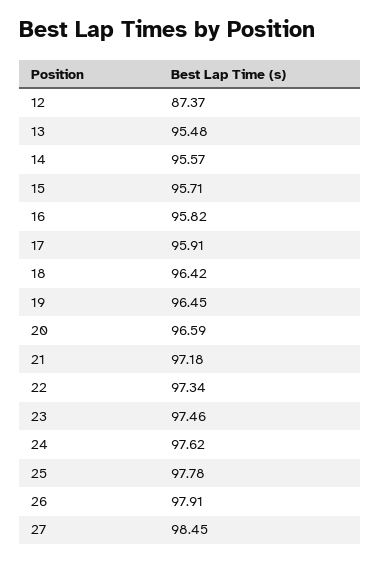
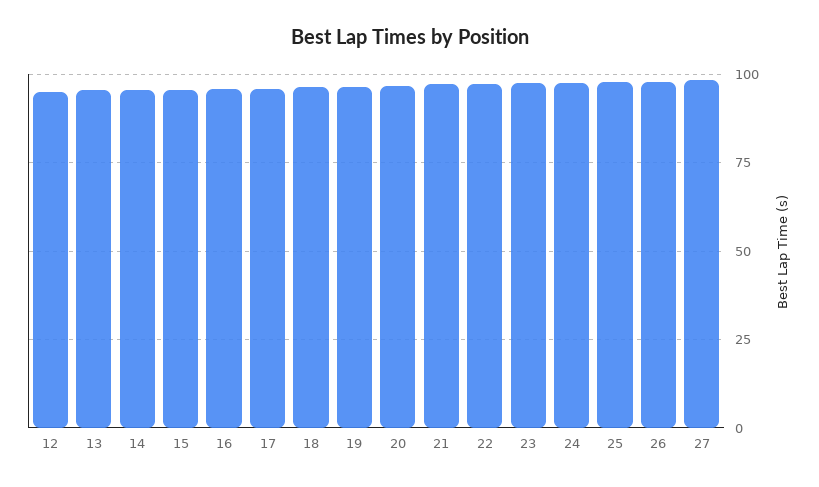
12: 87.37 -> 95

